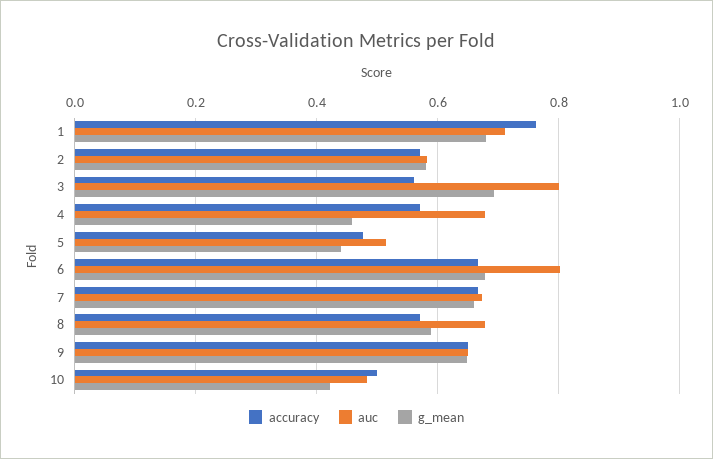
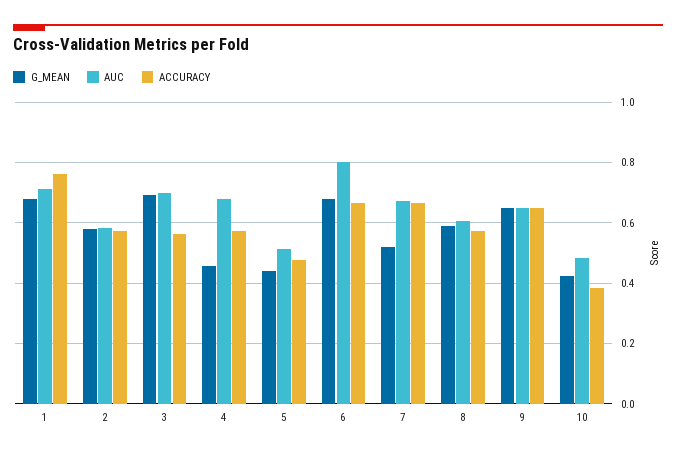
auc, 3: 0.8 -> 0.7
g_mean, 7: 0.66 -> 0.52
auc, 8: 0.68 -> 0.6
accuracy, 10: 0.5 -> 0.38

